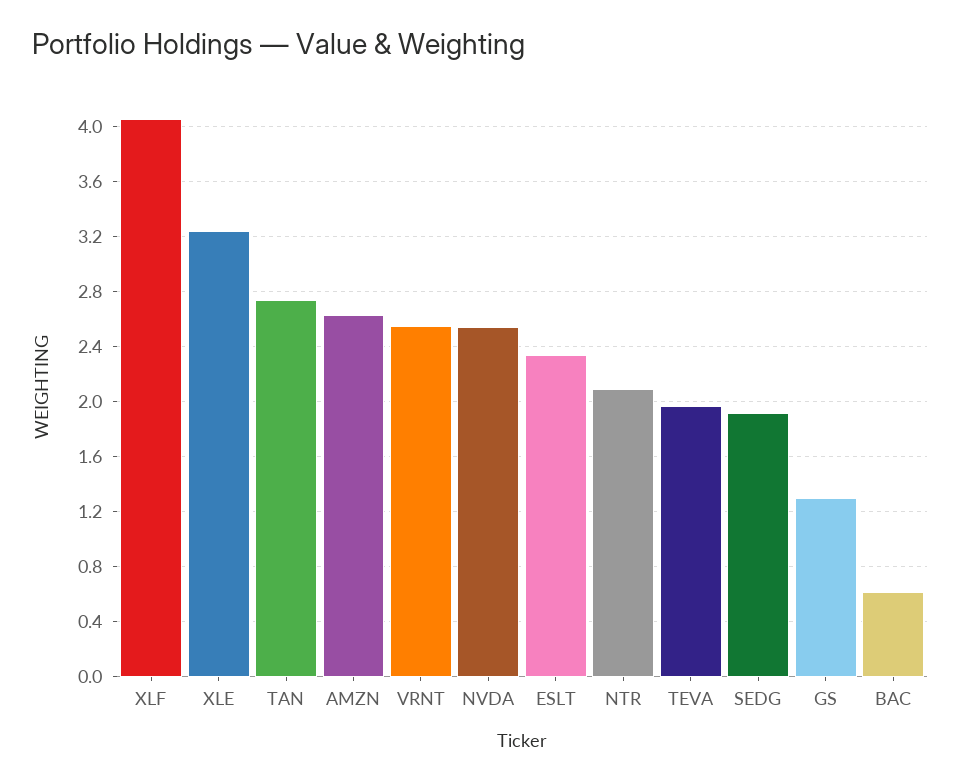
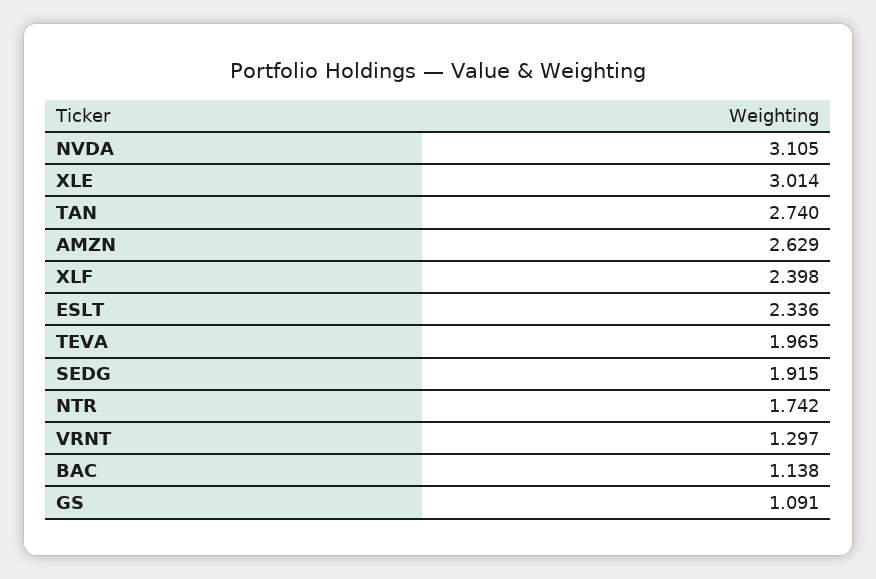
XLF: 4.05 -> 2.398
XLE: 3.25 -> 3.014
VRNT: 2.55 -> 1.297
NVDA: 2.55 -> 3.105
NTR: 2.1 -> 1.742
GS: 1.3 -> 1.091
BAC: 0.6 -> 1.138

